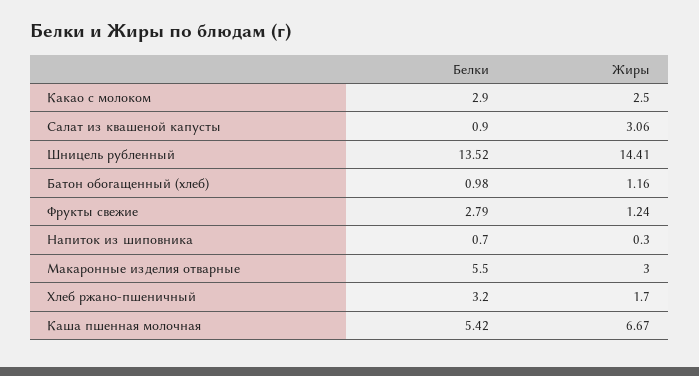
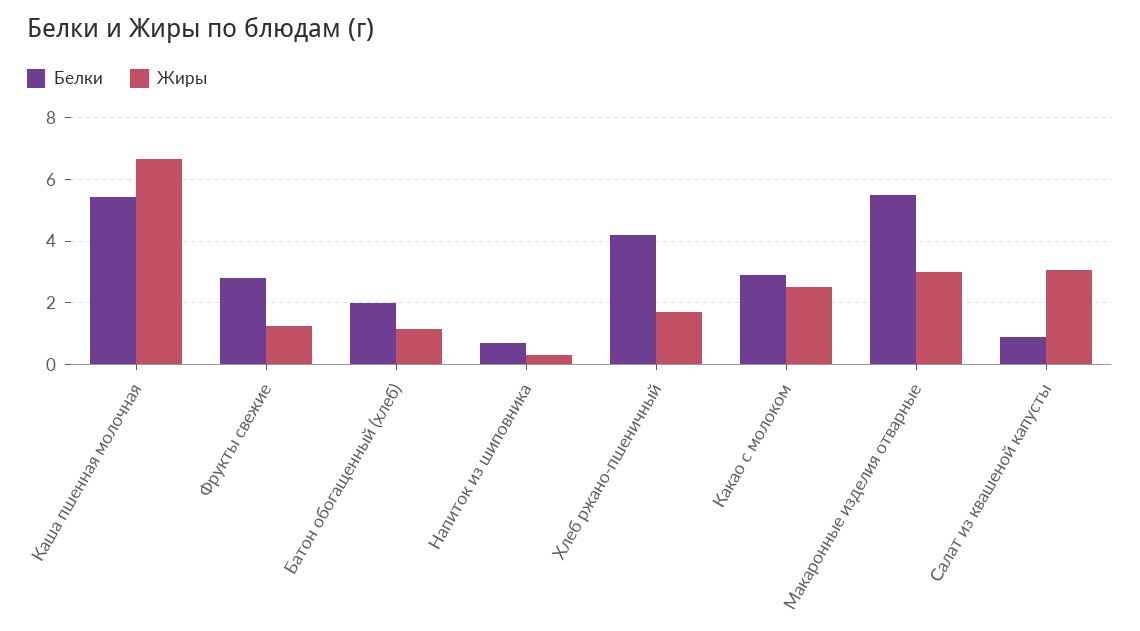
Белки, Шницель рубленный: 13.52 -> none
Жиры, Шницель рубленный: 14.41 -> none
Белки, Батон обогащенный (хлеб): 0.98 -> 2
Белки, Хлеб ржано-пшеничный: 3.2 -> 4.2

